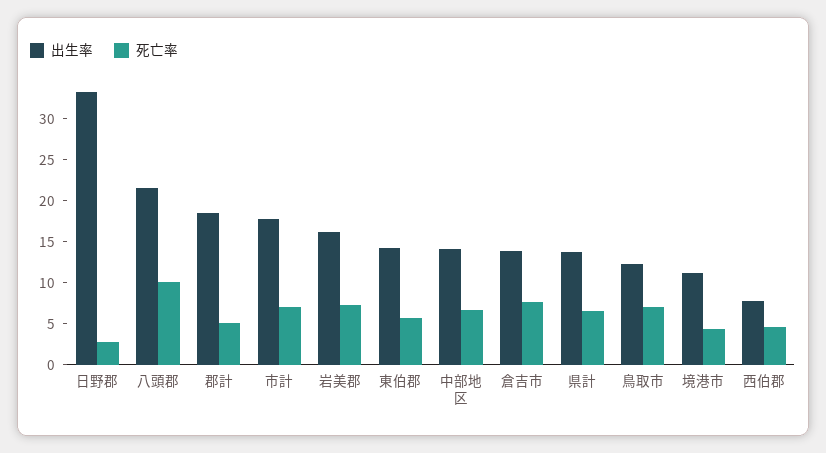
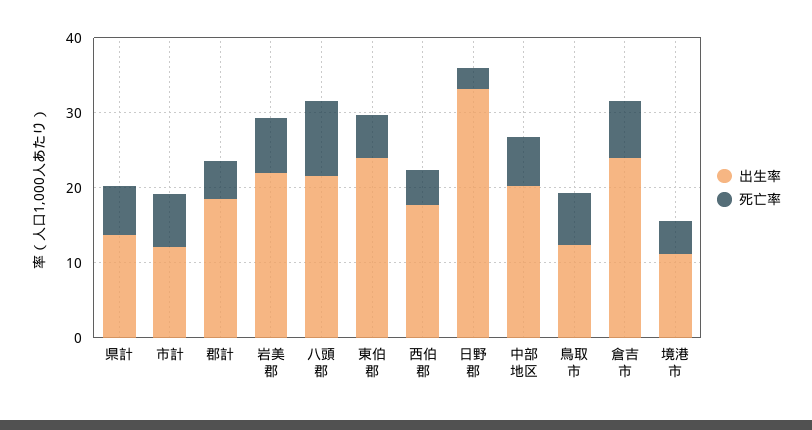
出生率, 市計: 18 -> 12
出生率, 岩美郡: 16 -> 22
出生率, 東伯郡: 14 -> 24
出生率, 中部地区: 14 -> 20
出生率, 倉吉市: 14 -> 24
出生率, 西伯郡: 8 -> 18

